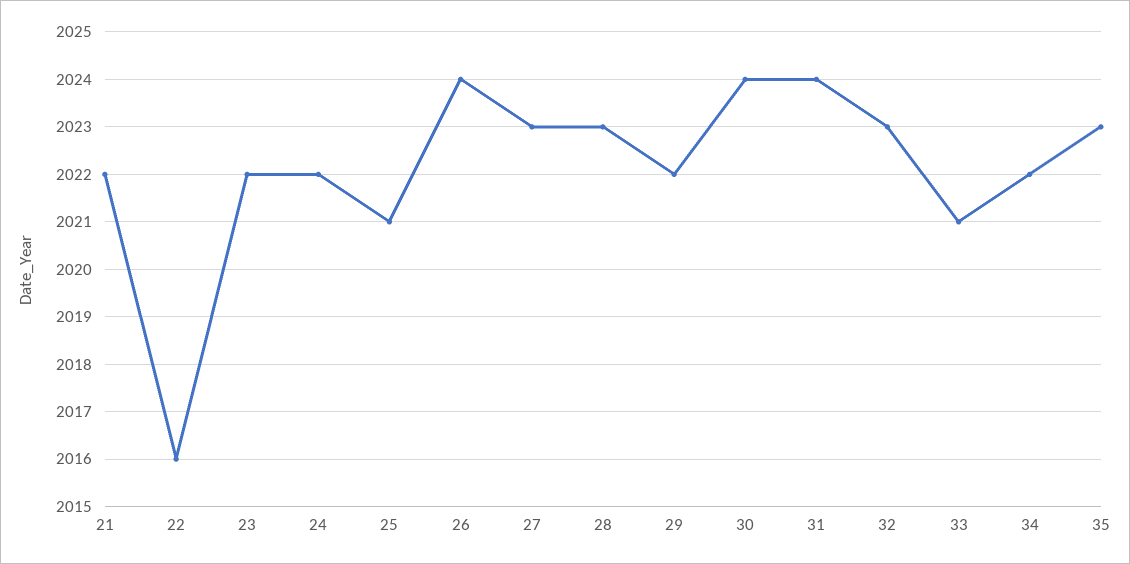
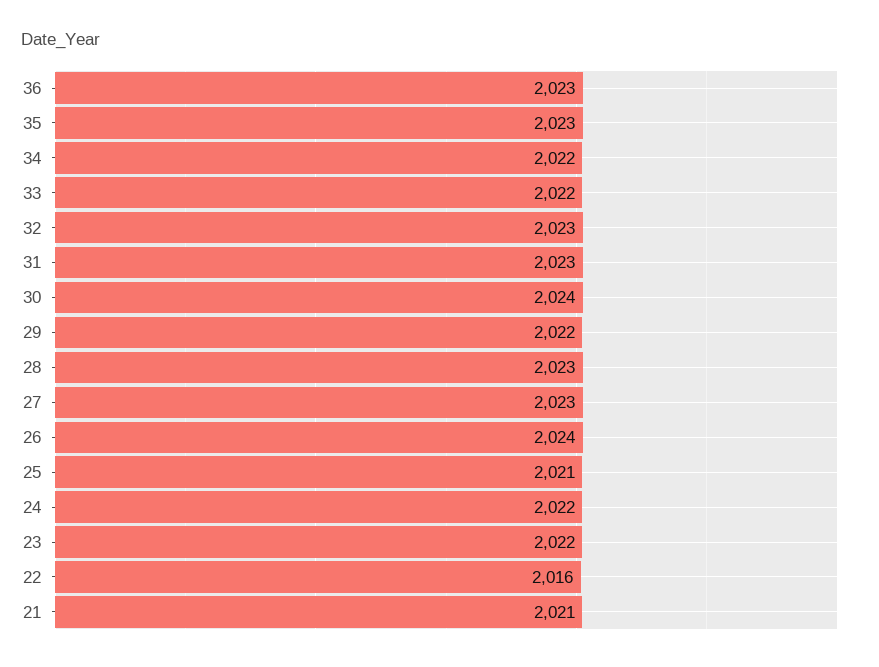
21: 2022 -> 2021
31: 2024 -> 2023
33: 2021 -> 2022
36: none -> 2023

